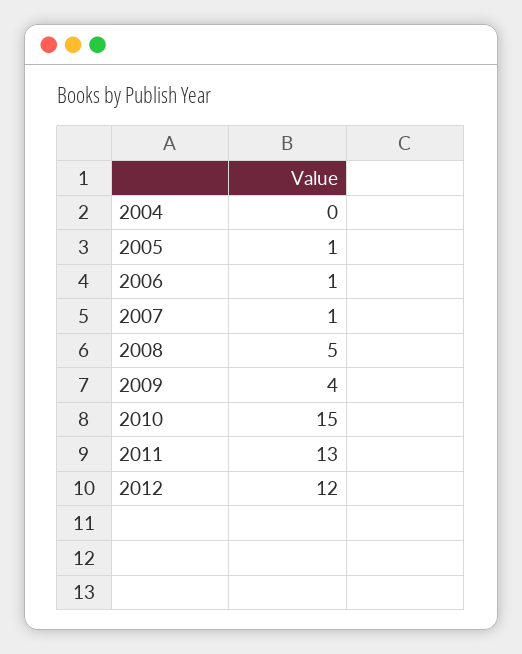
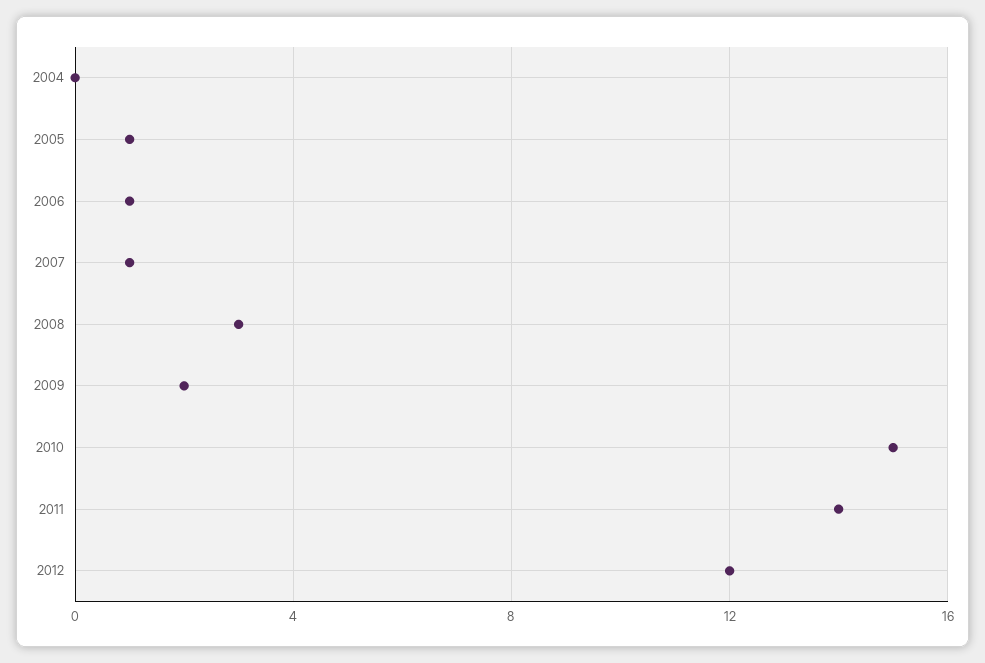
2008: 5 -> 3
2009: 4 -> 2
2011: 13 -> 14

